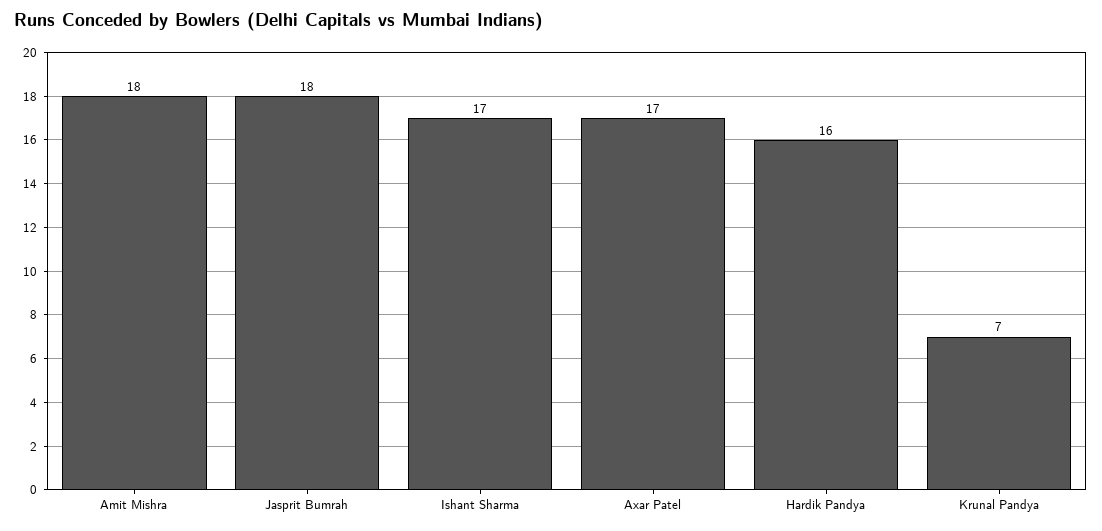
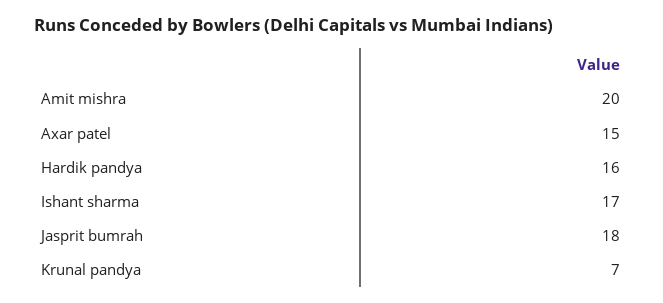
Amit Mishra: 18 -> 20
Axar Patel: 17 -> 15

